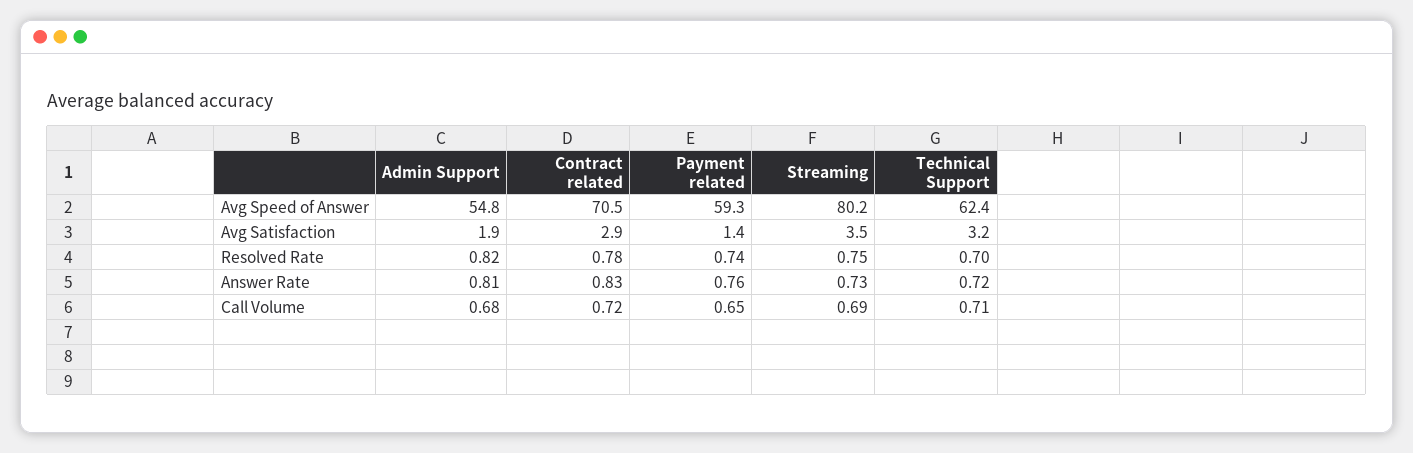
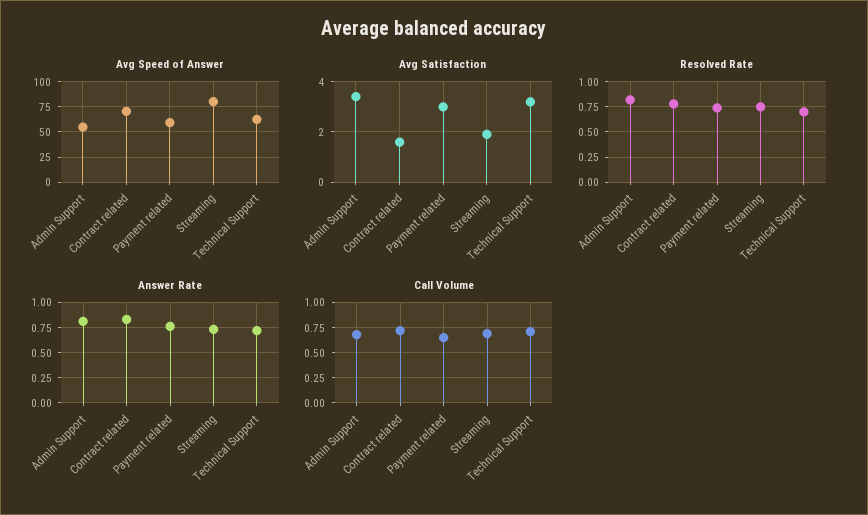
Avg Satisfaction, Admin Support: 1.9 -> 3.5
Avg Satisfaction, Contract related: 2.9 -> 1.5
Avg Satisfaction, Payment related: 1.4 -> 3
Avg Satisfaction, Streaming: 3.5 -> 2

